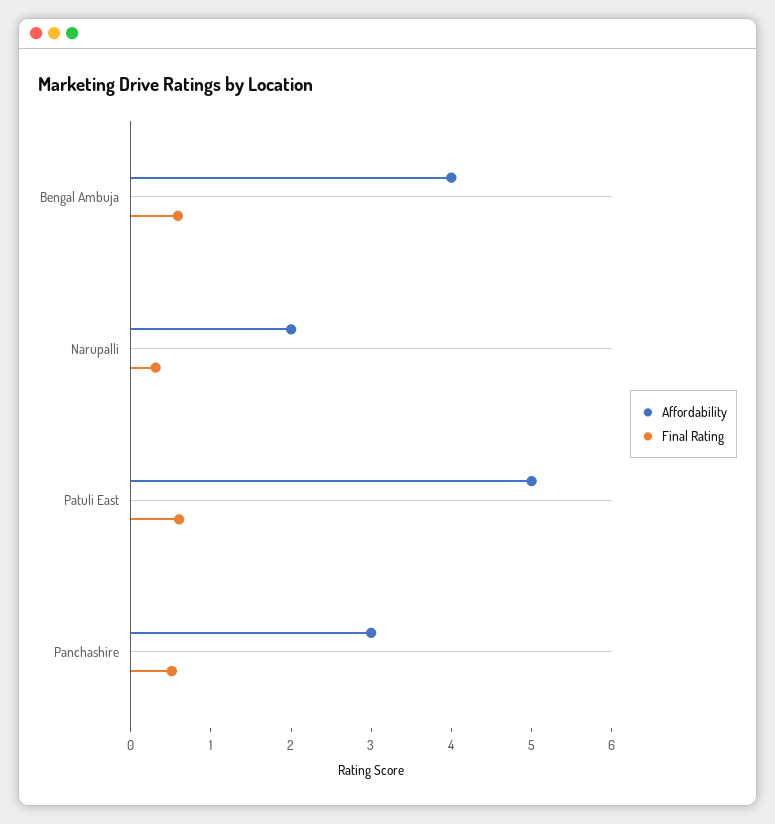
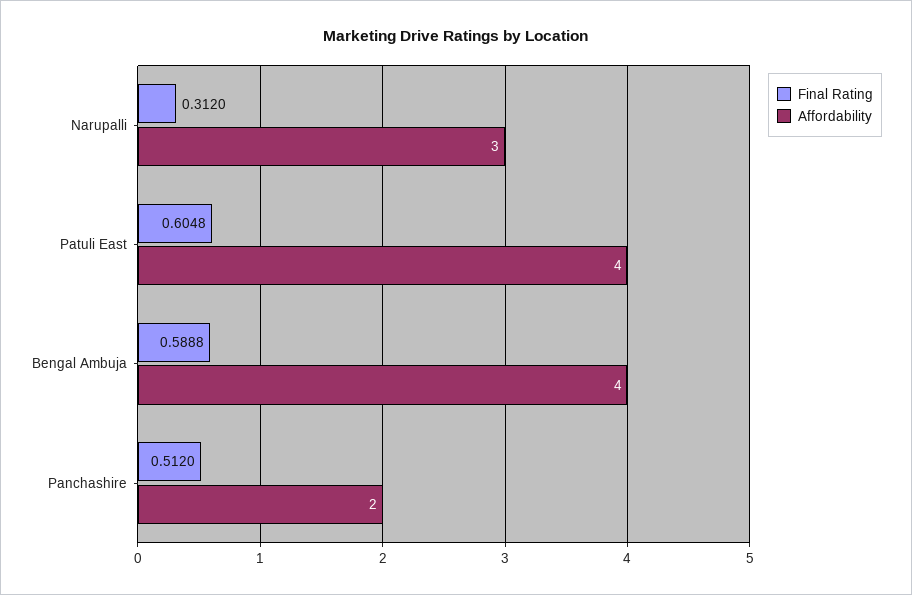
Affordability, Narupalli: 2 -> 3
Affordability, Patuli East: 5 -> 4
Affordability, Panchashire: 3 -> 2

